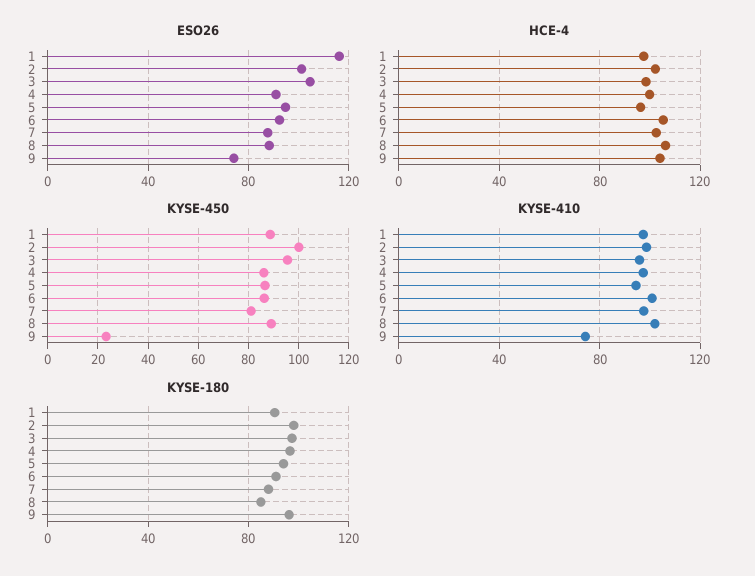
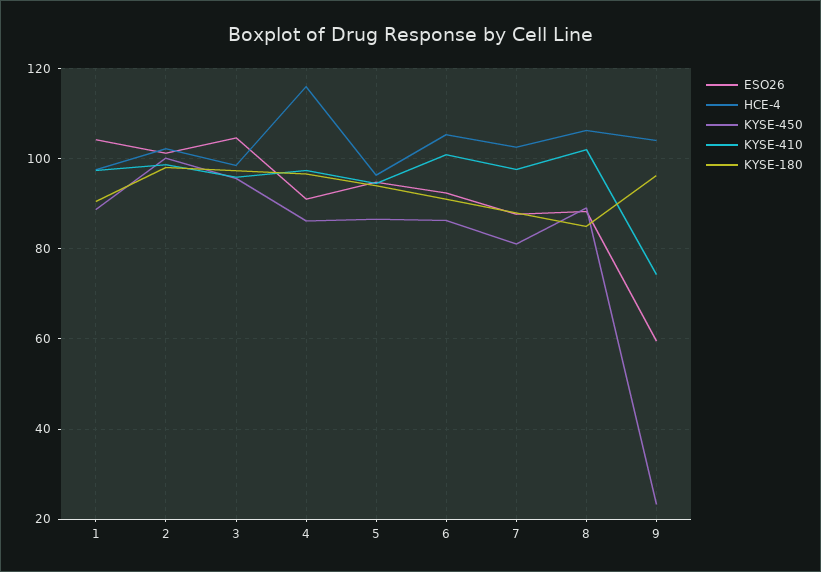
ESO26, 1: 115 -> 104
ESO26, 9: 75 -> 60
HCE-4, 4: 100 -> 116

